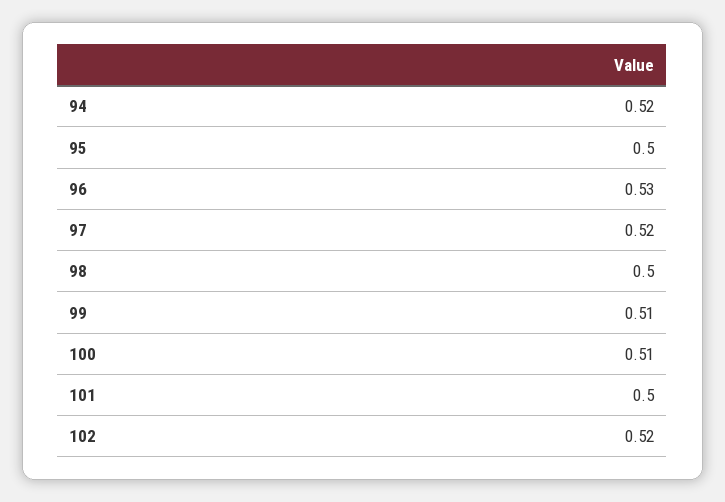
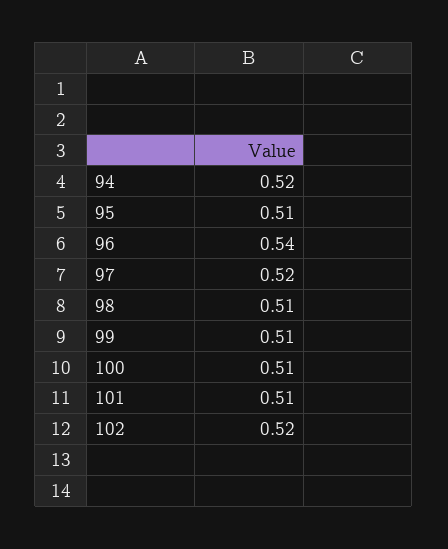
95: 0.5 -> 0.51
96: 0.53 -> 0.54
98: 0.5 -> 0.51
101: 0.5 -> 0.51

